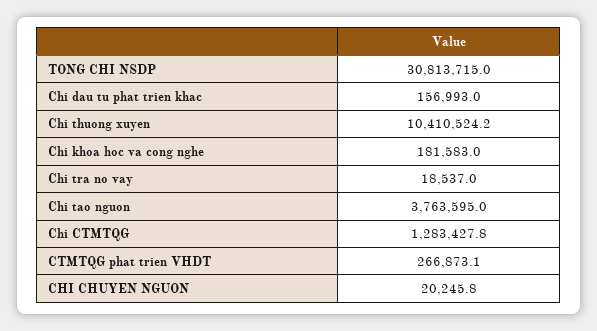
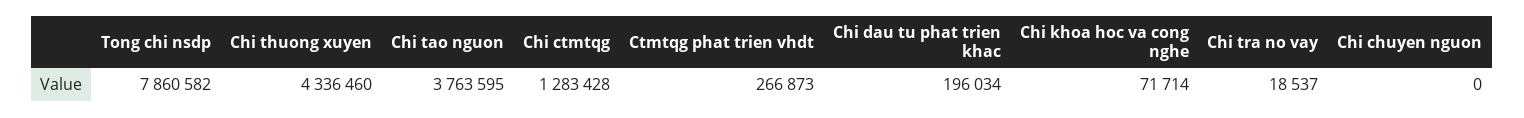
TONG CHI NSDP: 30813715 -> 7860582
Chi dau tu phat trien khac: 156993 -> 196034
Chi thuong xuyen: 10410524.2 -> 4336460
Chi khoa hoc va cong nghe: 181583 -> 71714
CHI CHUYEN NGUON: 20245.8 -> 0

